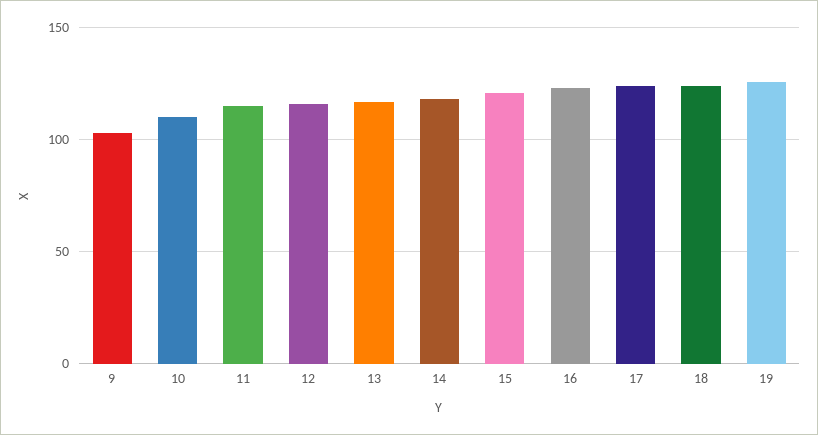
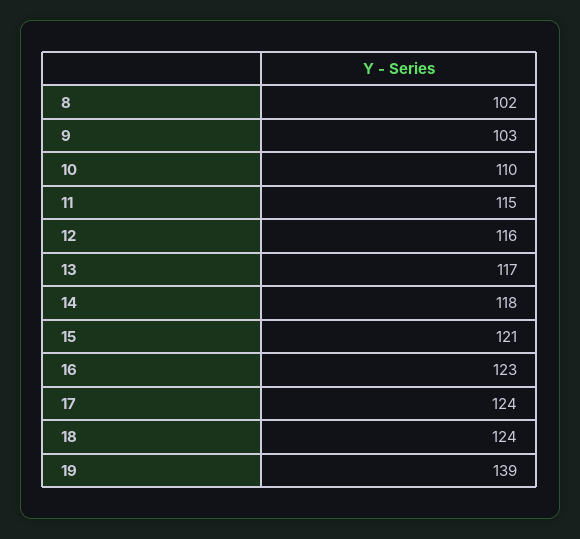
19: 125 -> 139
8: none -> 102

